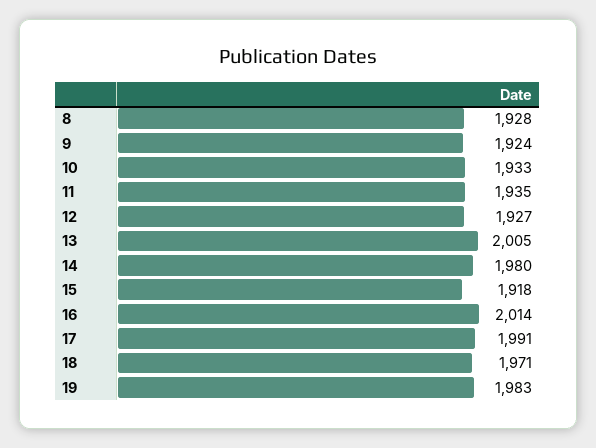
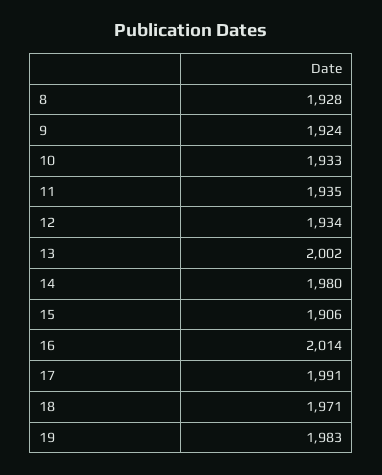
12: 1927 -> 1934
13: 2005 -> 2002
15: 1918 -> 1906

